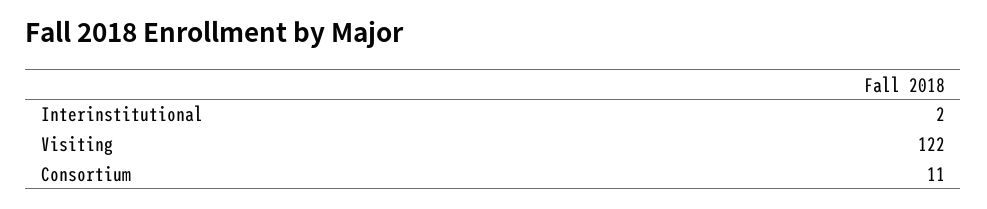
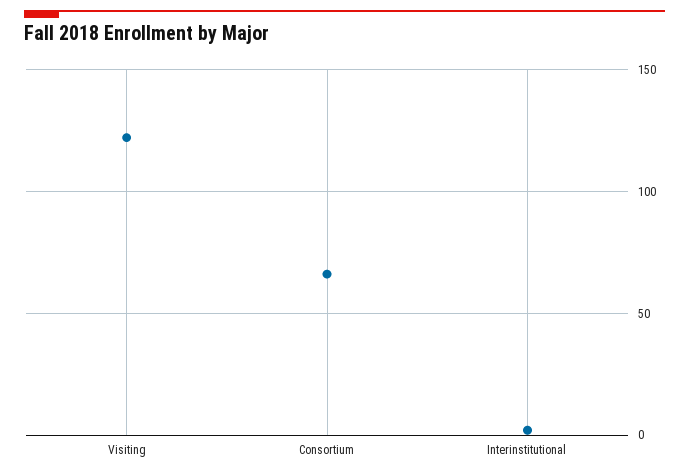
Consortium: 11 -> 65

